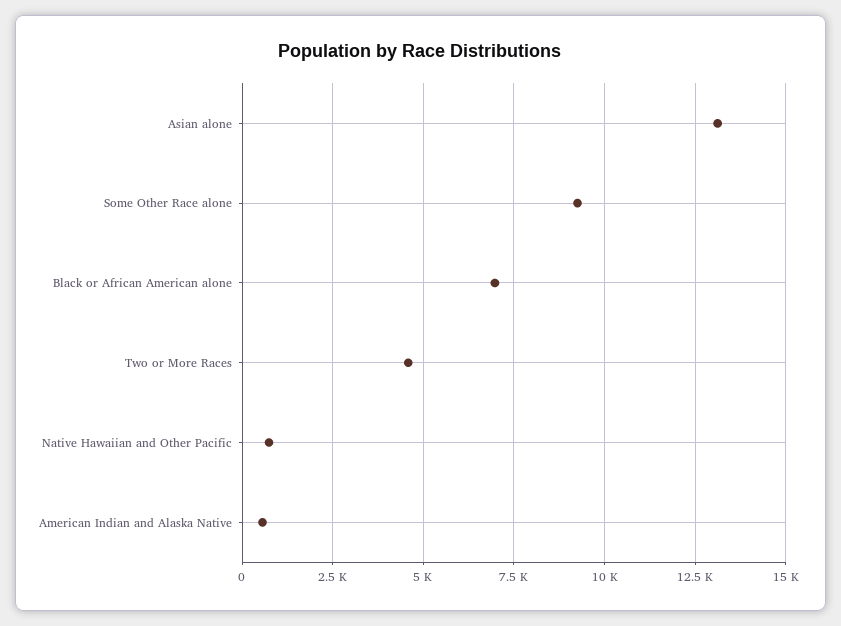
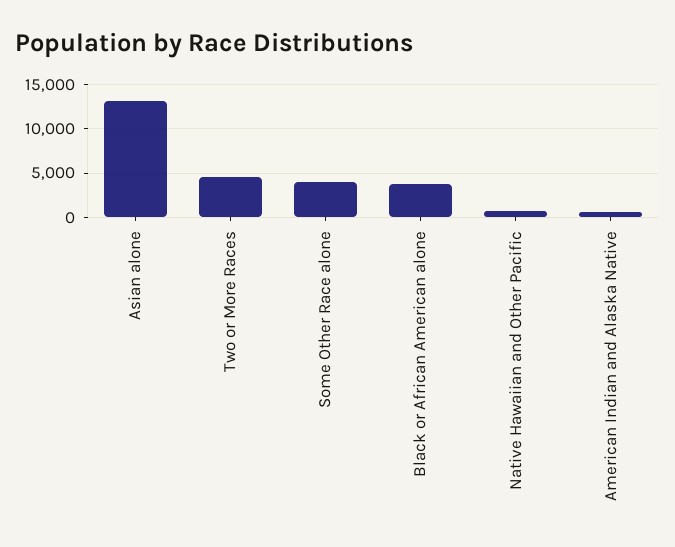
Some Other Race alone: 9250 -> 4000
Black or African American alone: 7000 -> 4000

